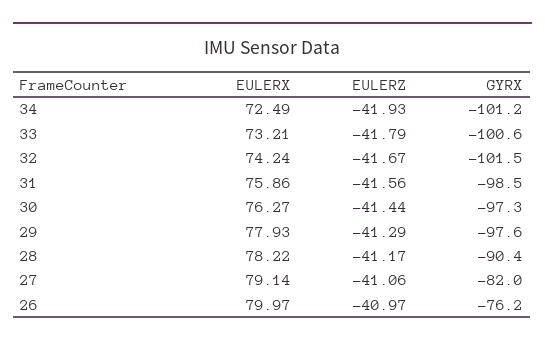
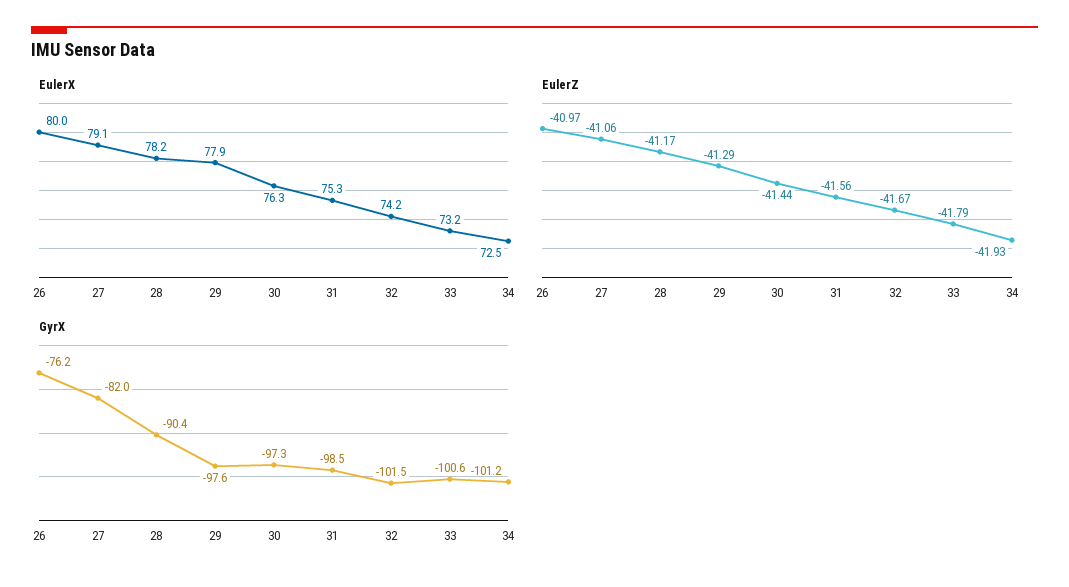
EULERX, 31: 75.86 -> 75.3

